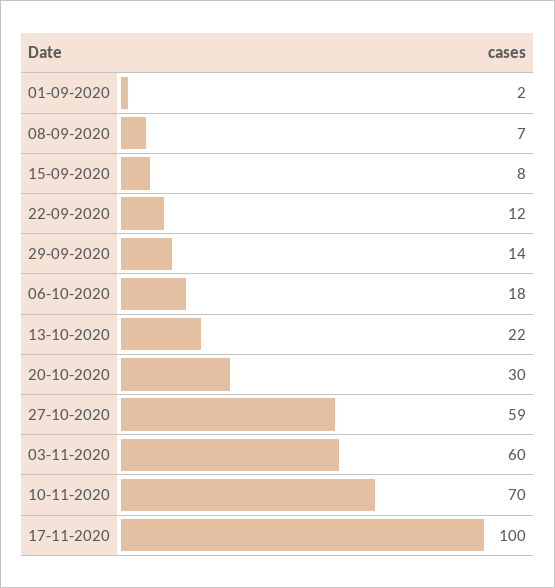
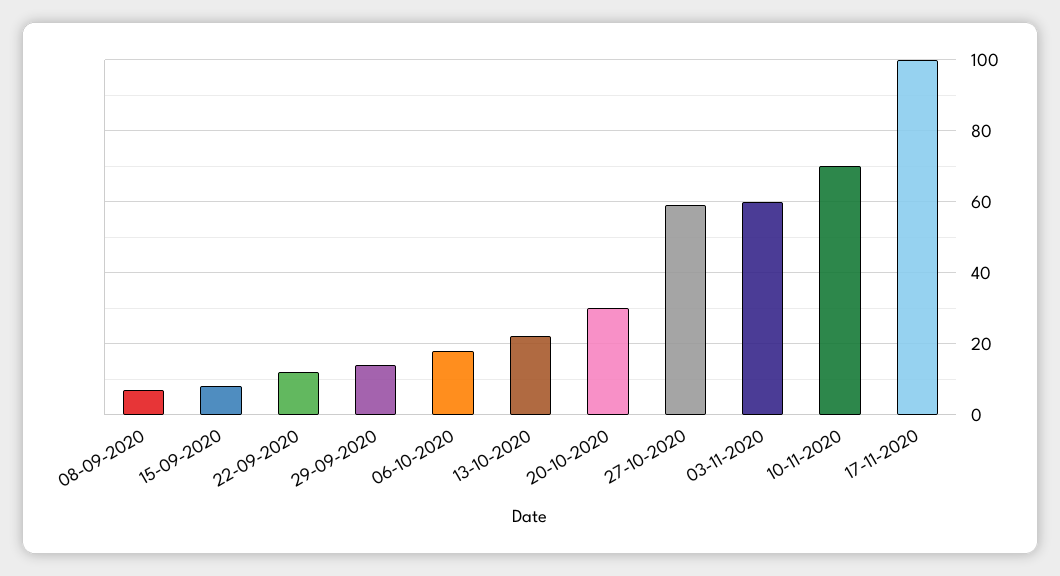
01-09-2020: 2 -> none

